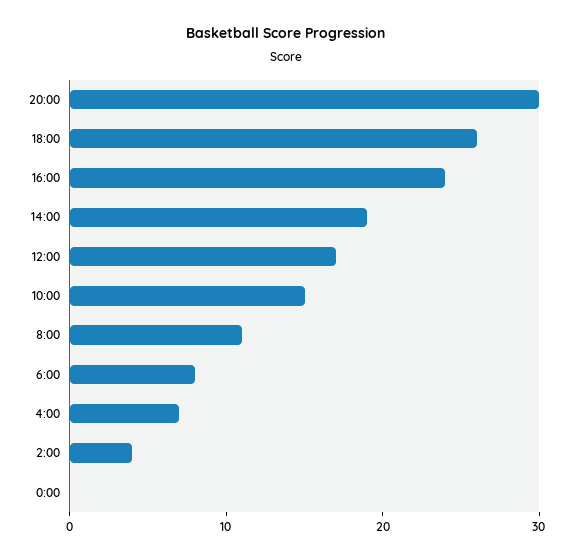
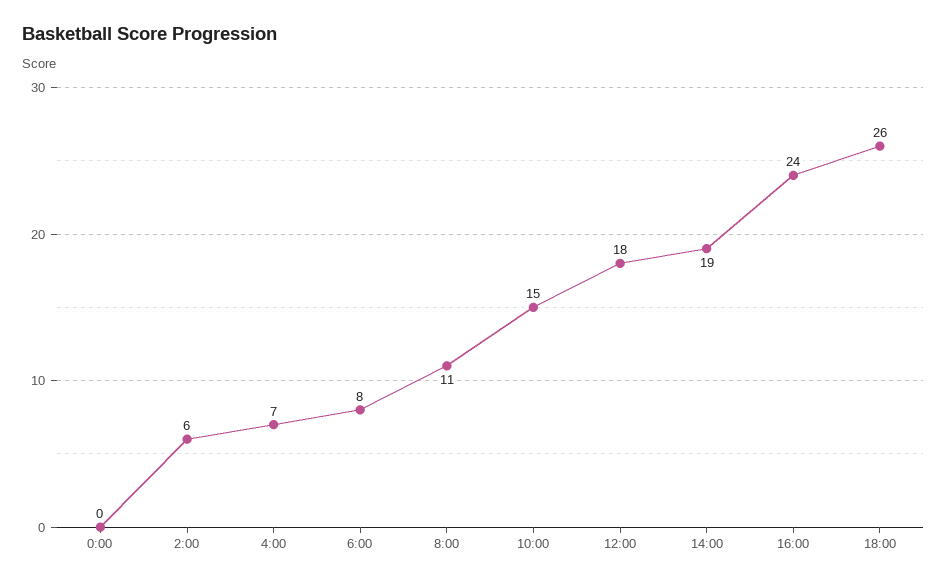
20:00: 30 -> none
12:00: 17 -> 18
2:00: 4 -> 6

